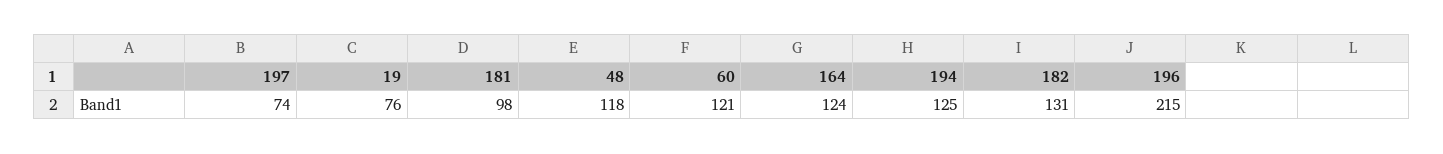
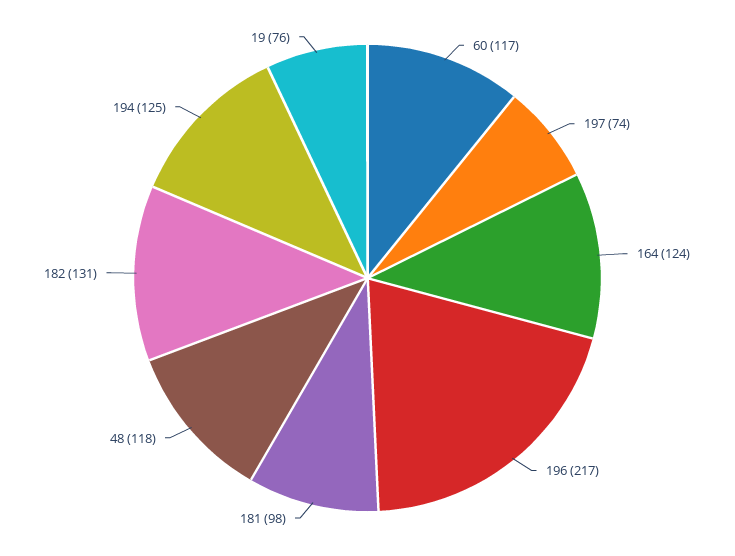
60: 121 -> 117
196: 215 -> 217

